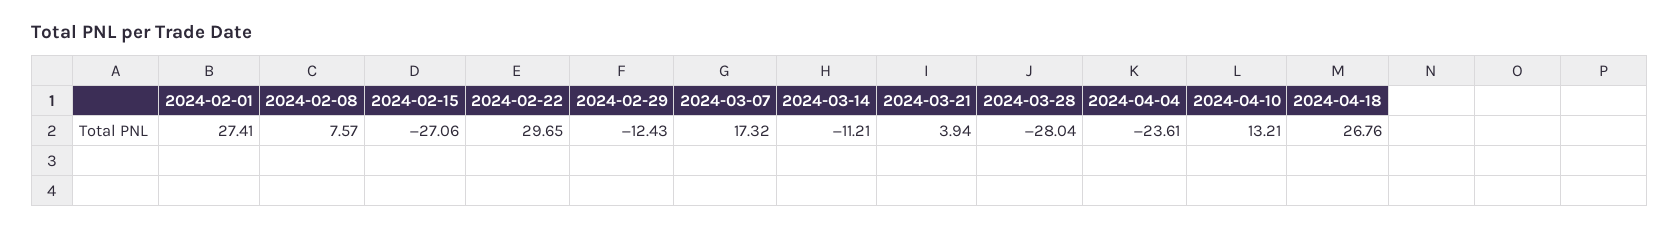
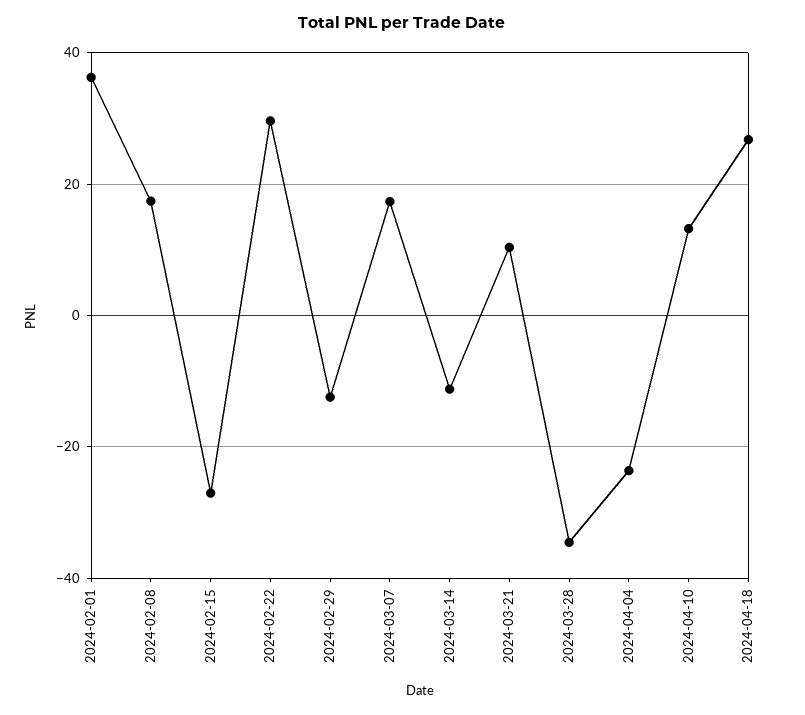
2024-02-01: 27.41 -> 36
2024-02-08: 7.57 -> 18
2024-03-21: 3.94 -> 10
2024-03-28: -28.04 -> -34

